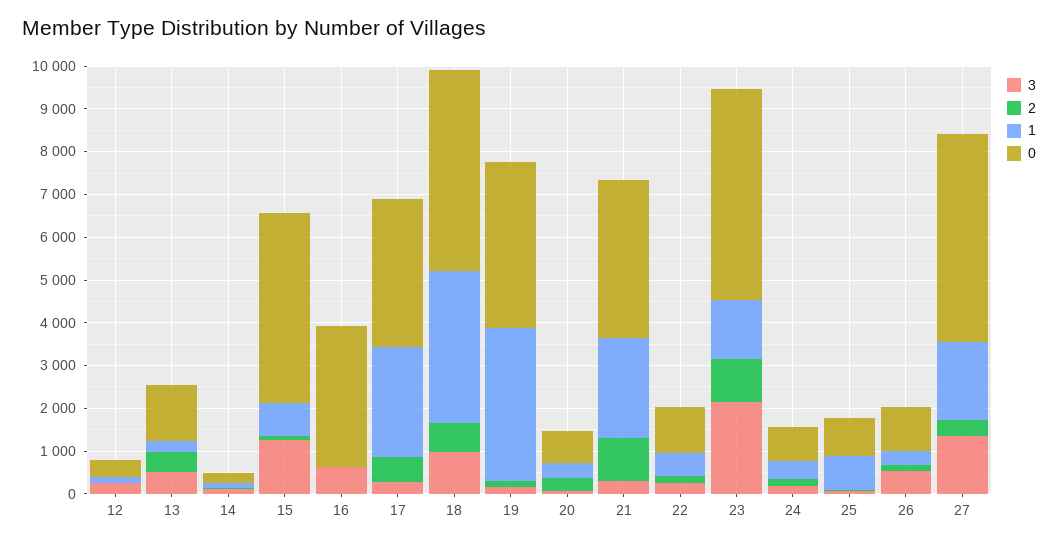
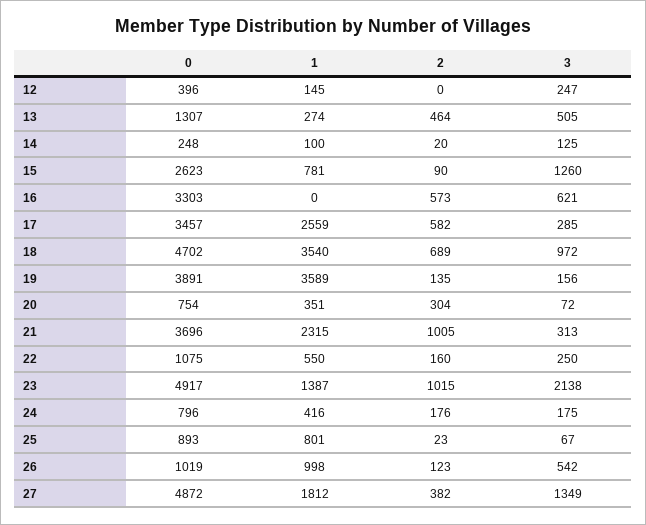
0, 15: 4400 -> 2623
2, 16: 0 -> 573
1, 26: 400 -> 998

